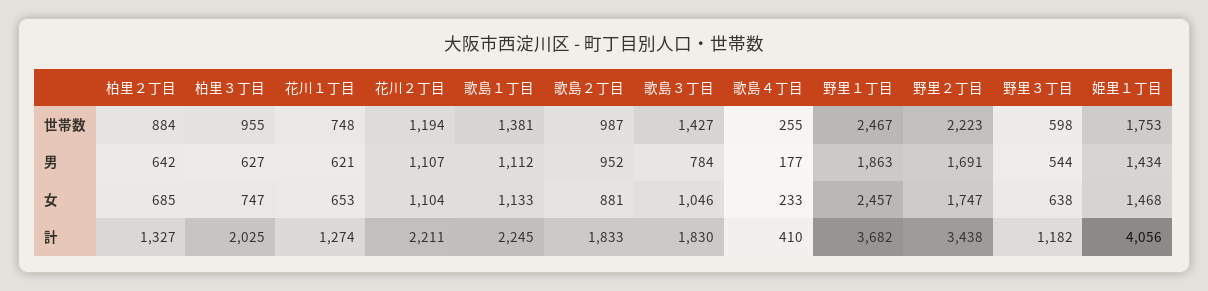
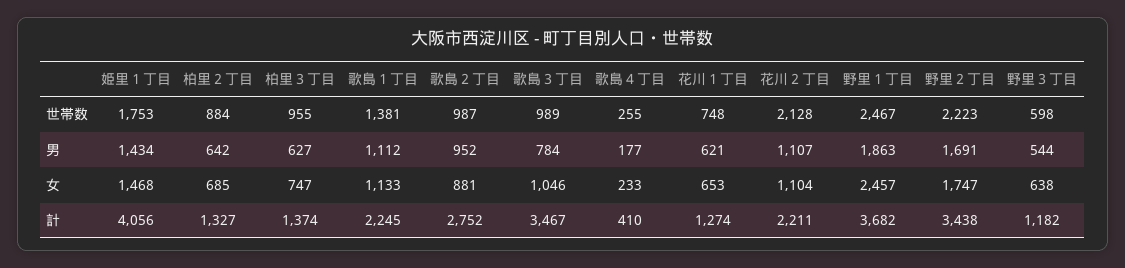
花川２丁目, 世帯数: 1194 -> 2128
歌島３丁目, 世帯数: 1427 -> 989
柏里３丁目, 計: 2025 -> 1374
歌島２丁目, 計: 1833 -> 2752
歌島３丁目, 計: 1830 -> 3467

